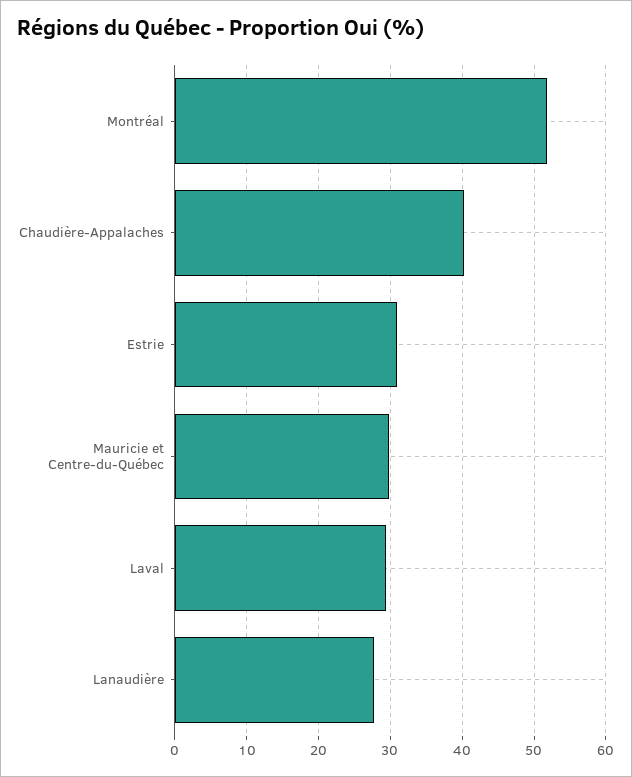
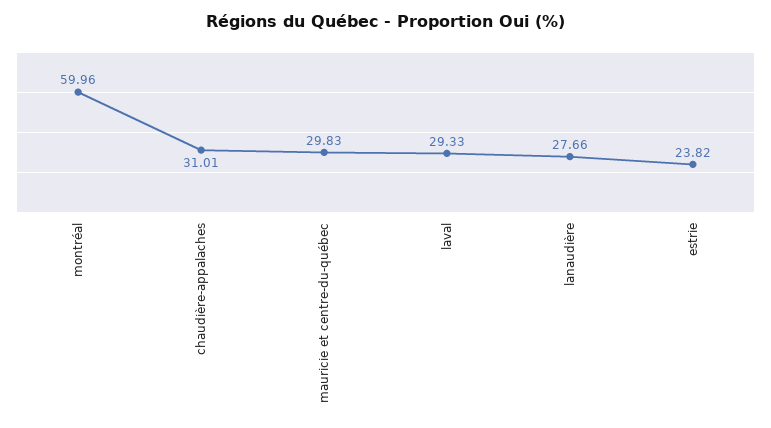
Montréal: 52 -> 59.96
Chaudière-Appalaches: 40 -> 31.01
Estrie: 31 -> 23.82

